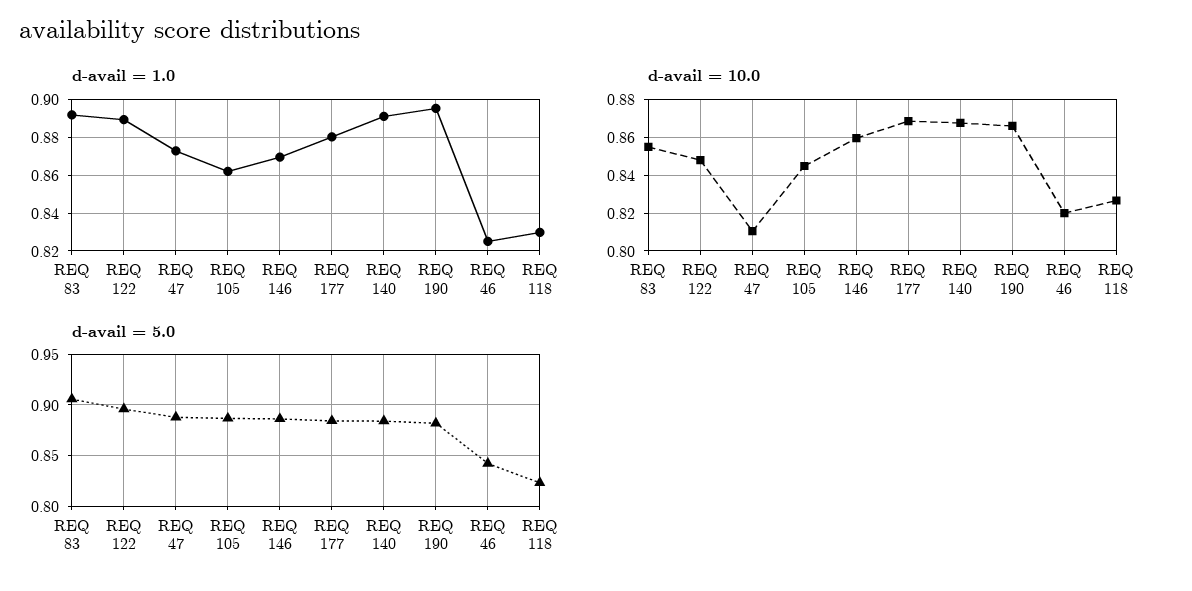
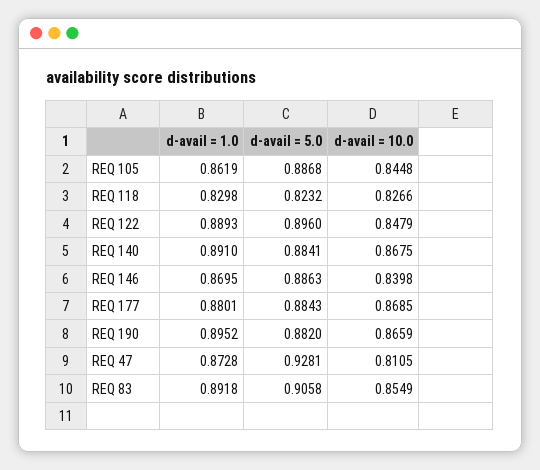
d-avail = 1.0, REQ 46: 0.825 -> none
d-avail = 10.0, REQ 146: 0.86 -> 0.8398
d-avail = 10.0, REQ 46: 0.82 -> none
d-avail = 5.0, REQ 47: 0.89 -> 0.9281
d-avail = 5.0, REQ 46: 0.84 -> none

